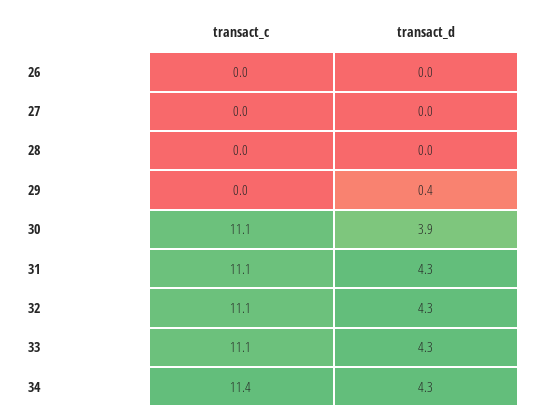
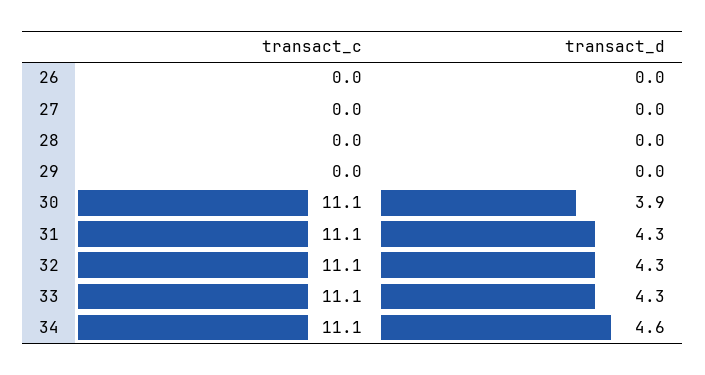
transact_d, 29: 0.4 -> 0
transact_c, 34: 11.4 -> 11.1
transact_d, 34: 4.3 -> 4.6

